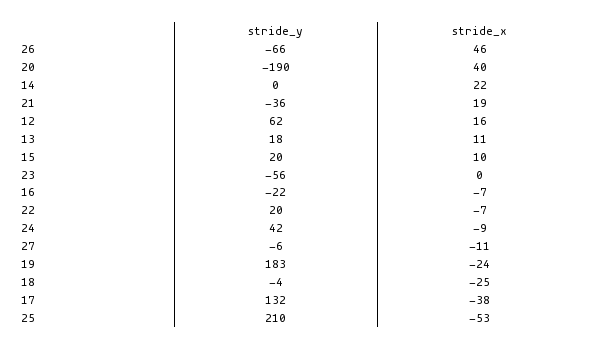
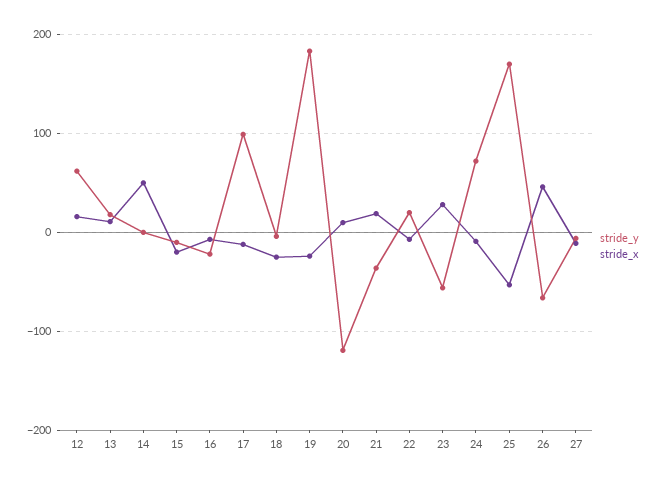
stride_y, 20: -190 -> -120
stride_x, 20: 40 -> 10
stride_x, 14: 22 -> 50
stride_y, 15: 20 -> -10
stride_x, 15: 10 -> -20
stride_x, 23: 0 -> 30
stride_y, 24: 42 -> 70
stride_y, 17: 132 -> 100
stride_x, 17: -38 -> -10
stride_y, 25: 210 -> 170

